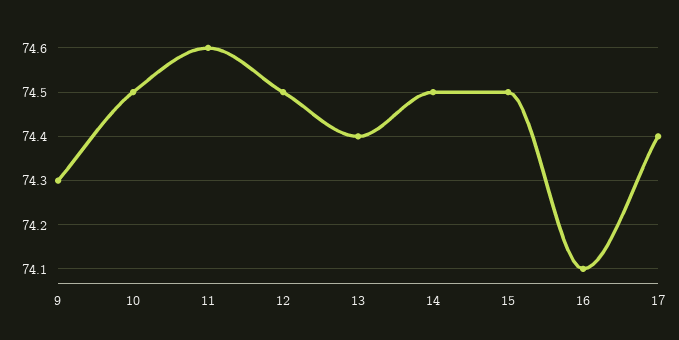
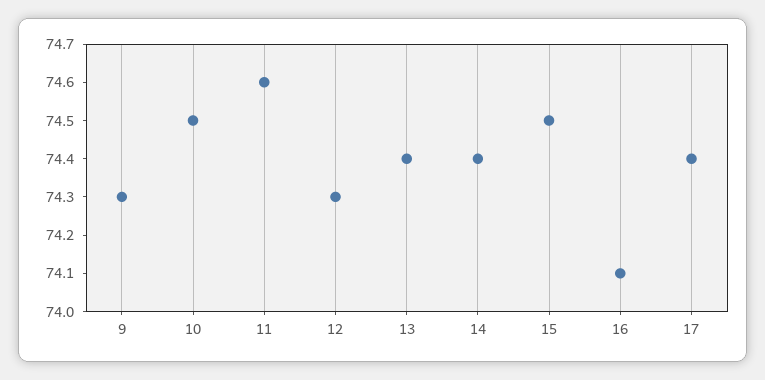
12: 74.5 -> 74.3
14: 74.5 -> 74.4

